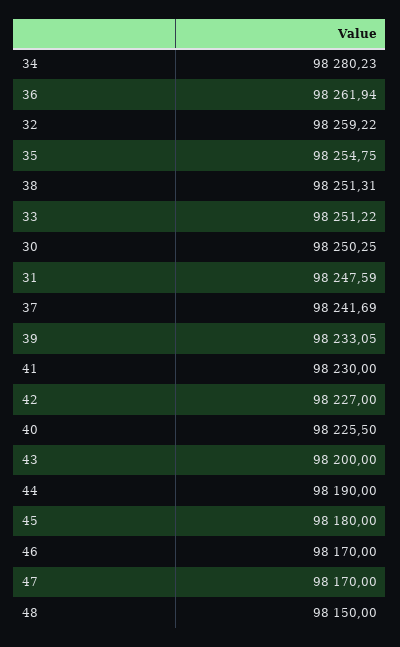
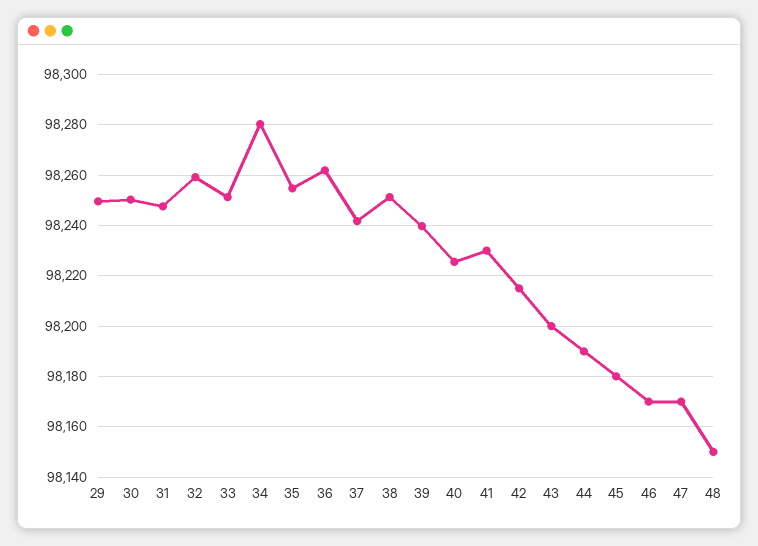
39: 98233.05 -> 98240
42: 98227 -> 98215
29: none -> 98250

